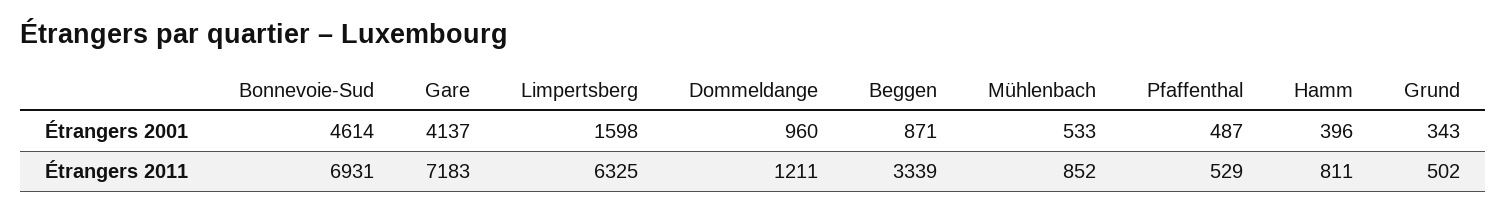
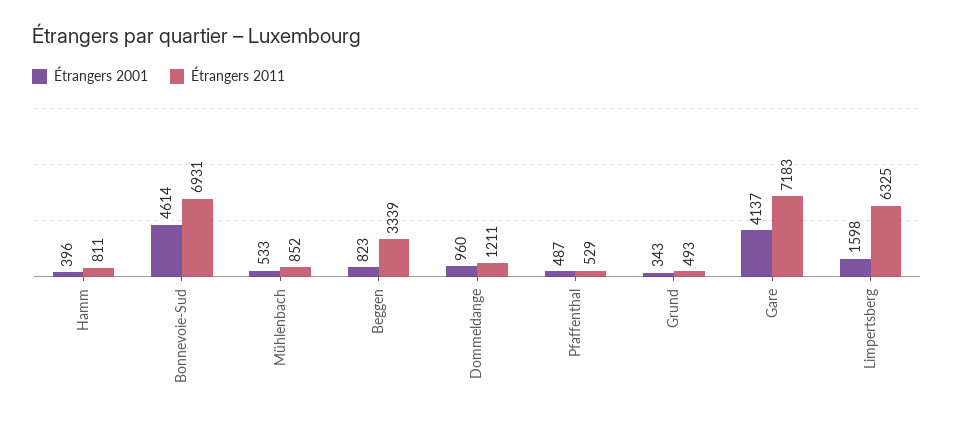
Étrangers 2001, Beggen: 871 -> 823
Étrangers 2011, Grund: 502 -> 493

